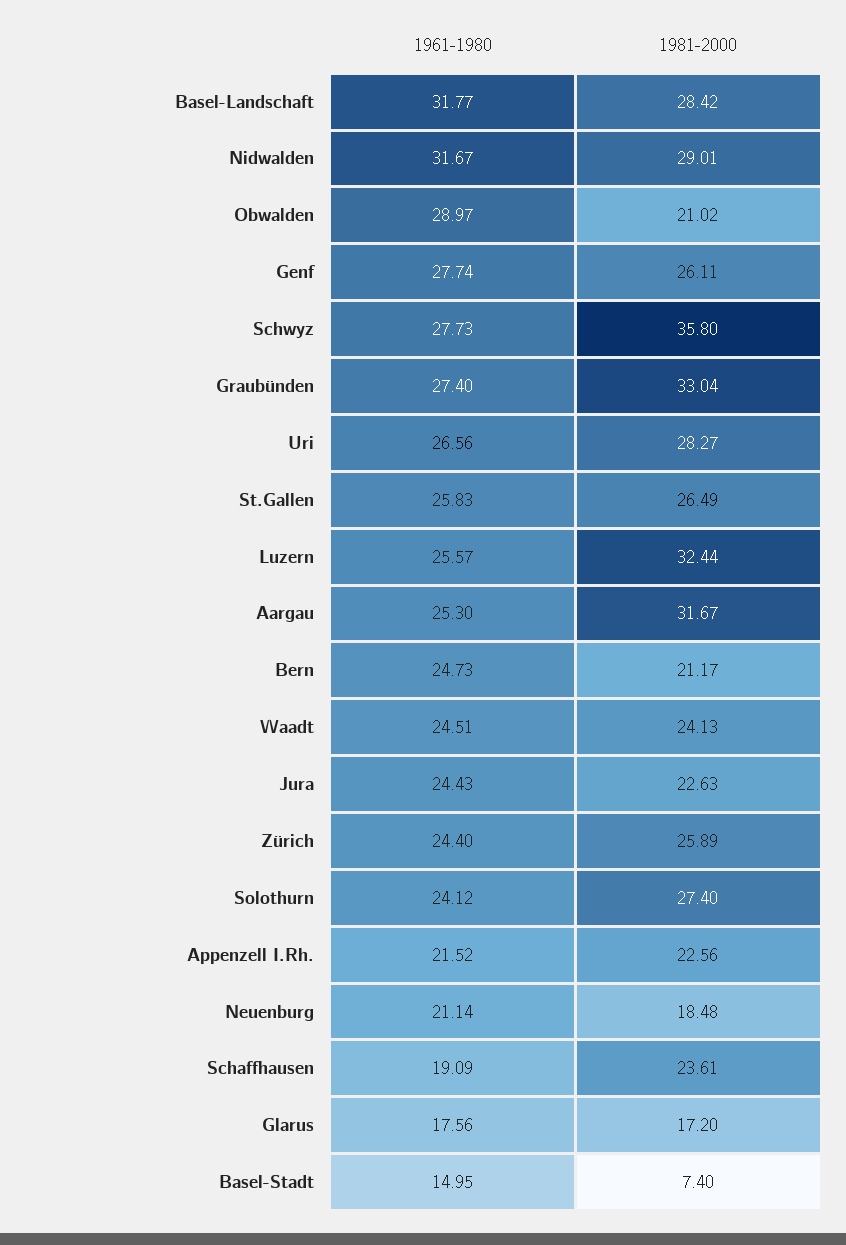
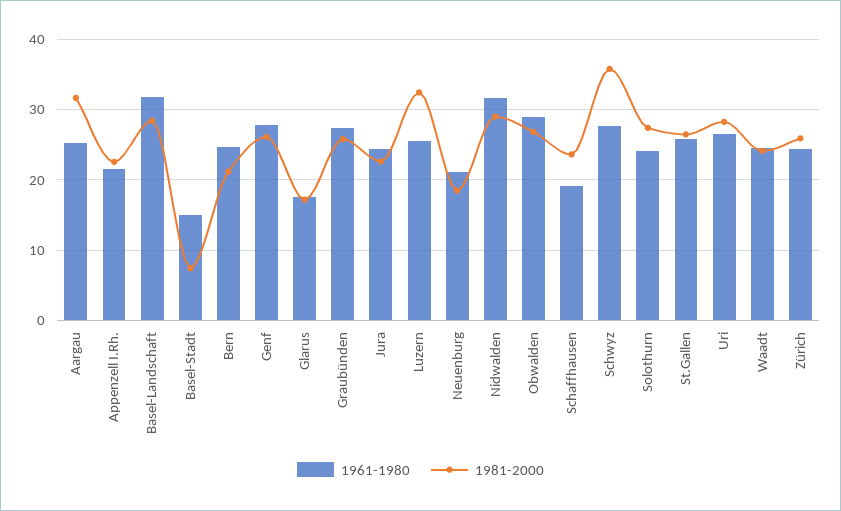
1981-2000, Obwalden: 21.02 -> 27
1981-2000, Graubünden: 33.04 -> 26

